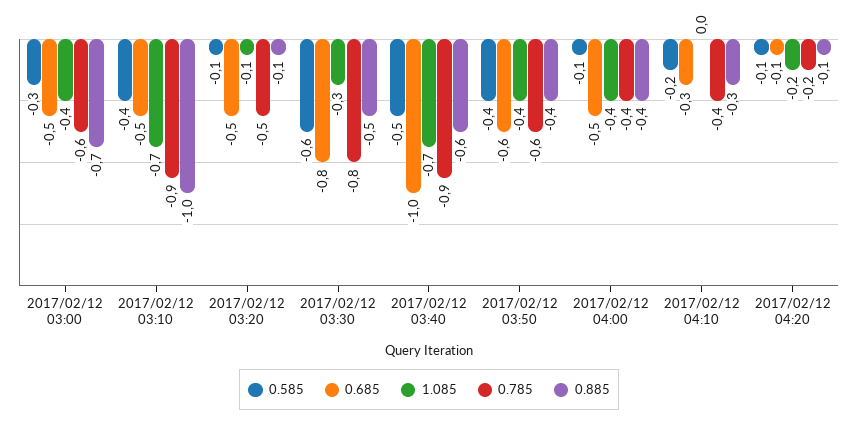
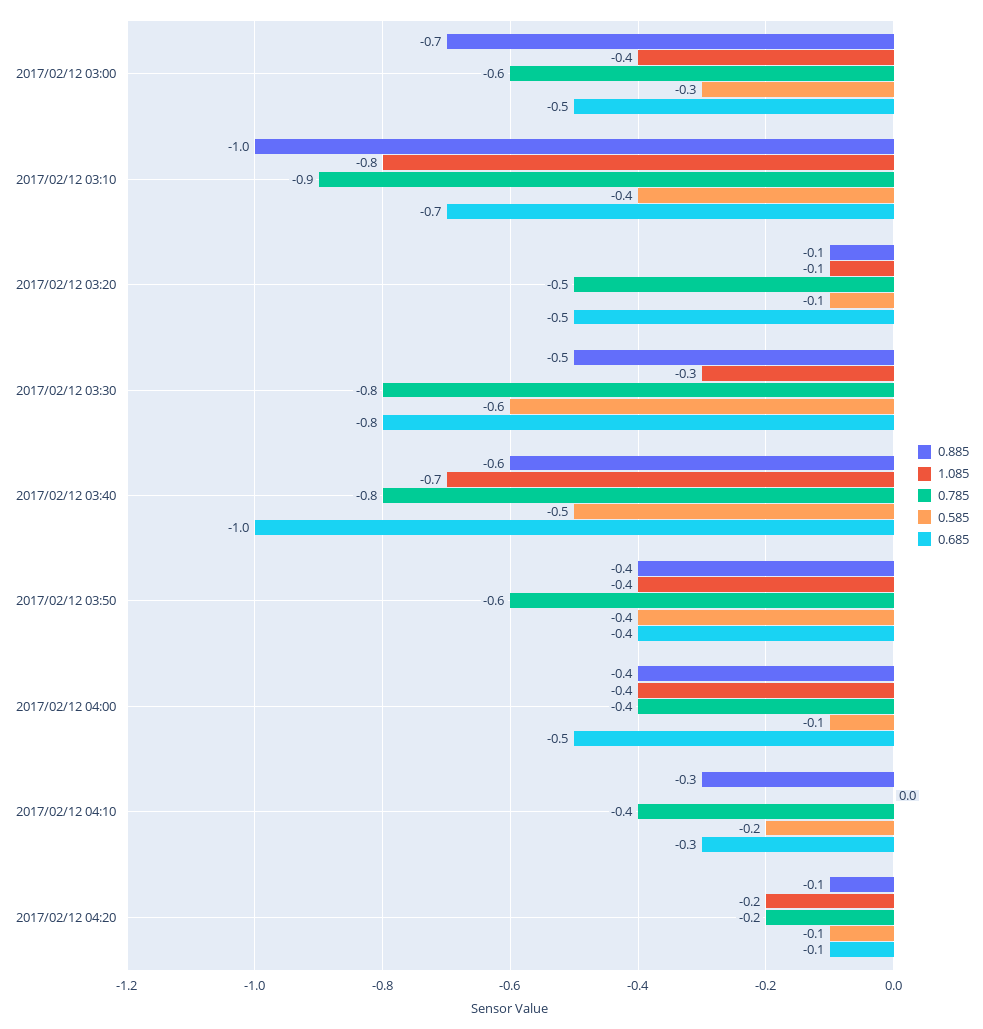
0.685, 2017/02/12 03:10: -0.5 -> -0.7
1.085, 2017/02/12 03:10: -0.7 -> -0.8
0.785, 2017/02/12 03:40: -0.9 -> -0.8
0.685, 2017/02/12 03:50: -0.6 -> -0.4

